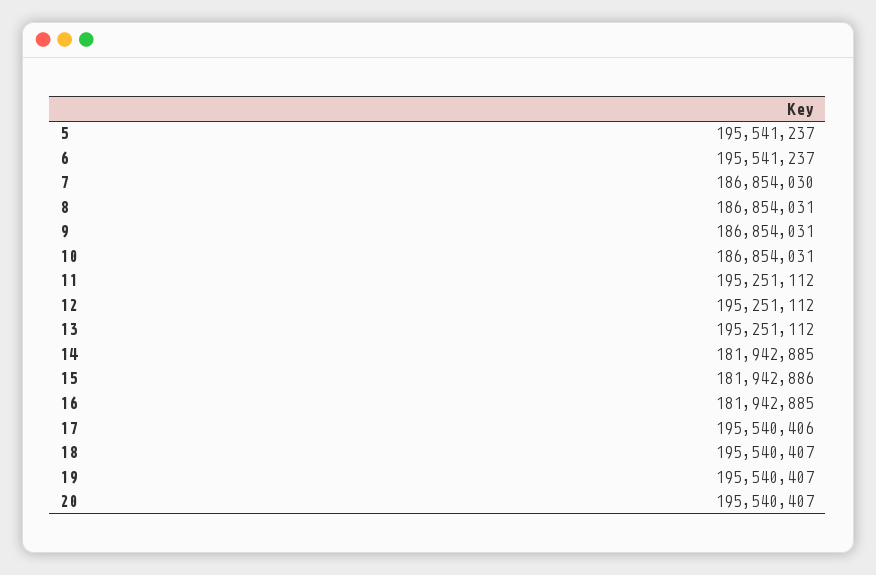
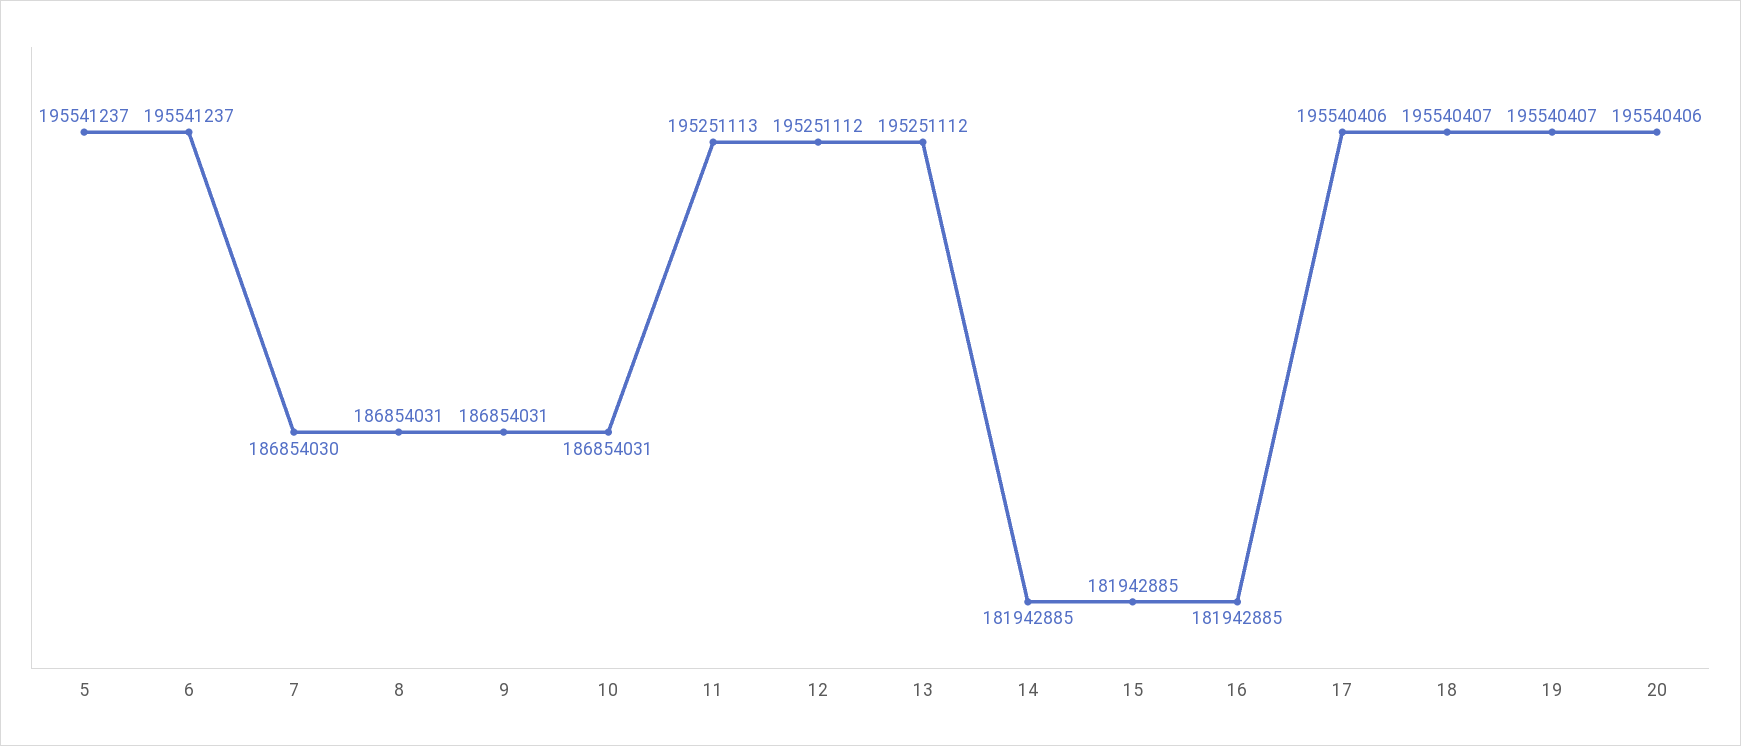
11: 195251112 -> 195251113
15: 181942886 -> 181942885
20: 195540407 -> 195540406

